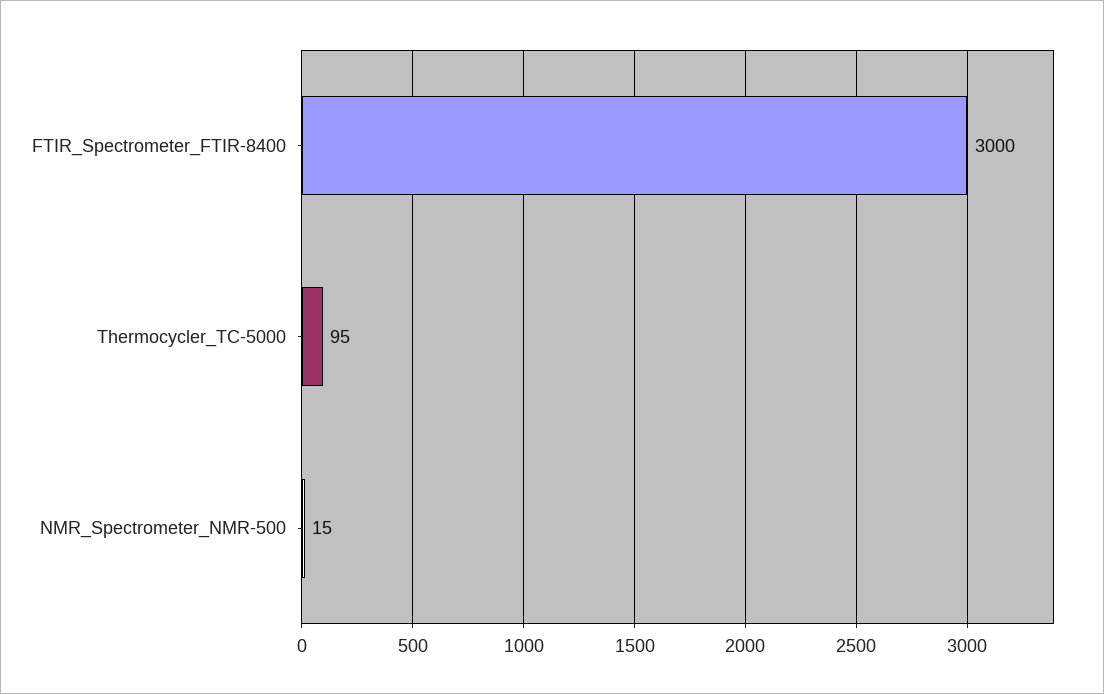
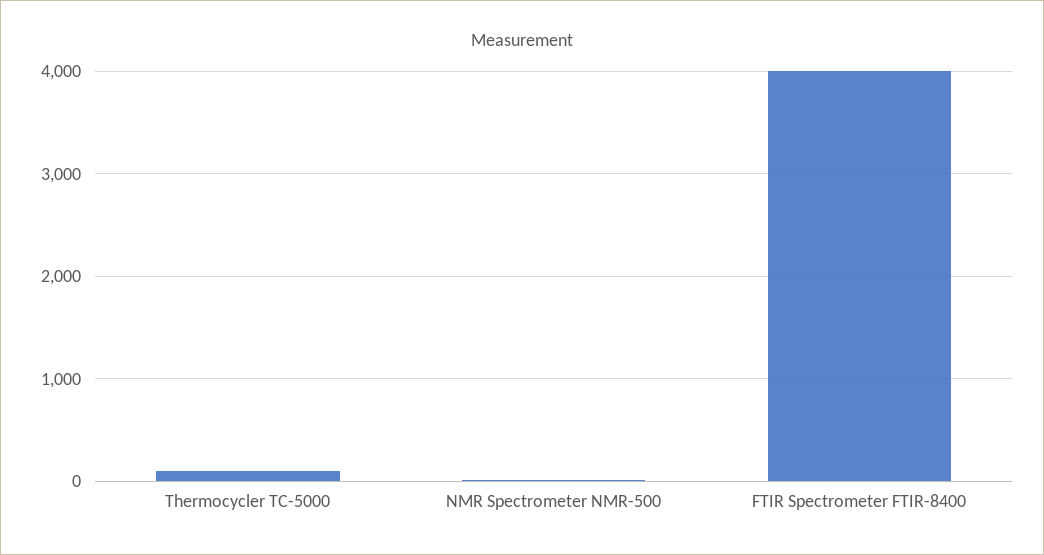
FTIR_Spectrometer_FTIR-8400: 3000 -> 4000

